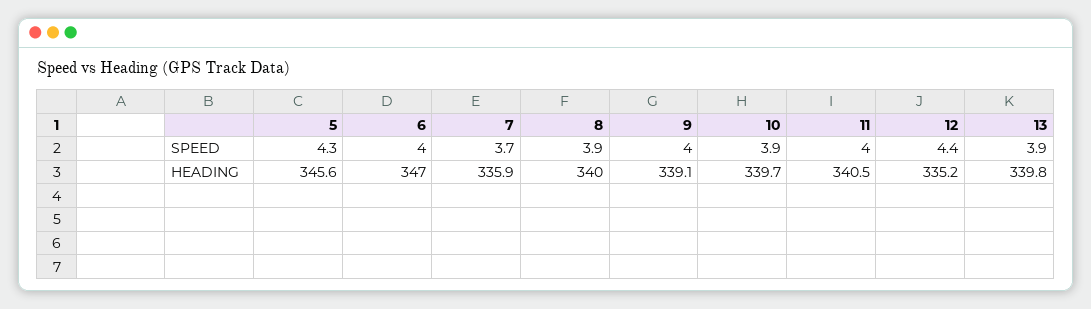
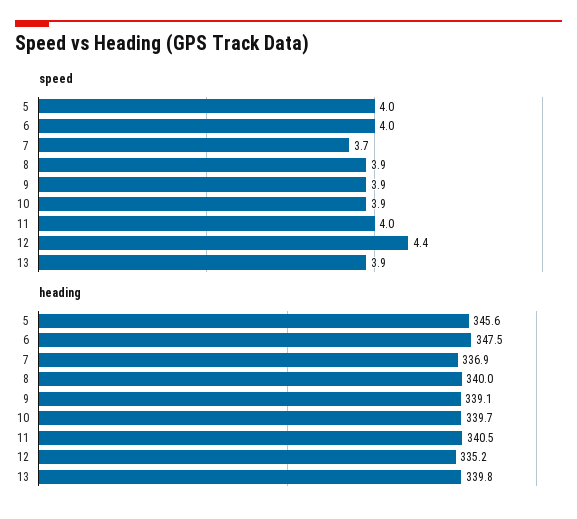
SPEED, 5: 4.3 -> 4
SPEED, 9: 4 -> 3.9
HEADING, 6: 347 -> 347.5
HEADING, 7: 335.9 -> 336.9

